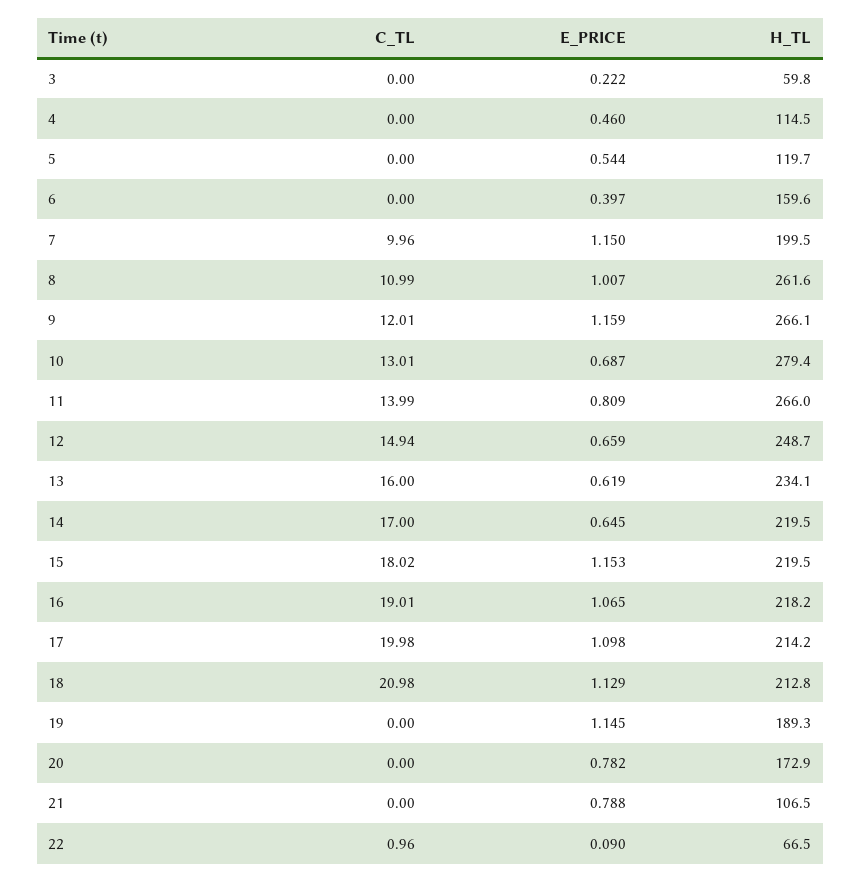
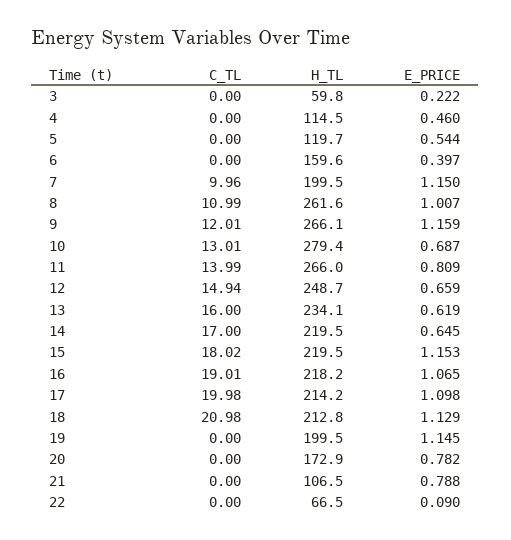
H_TL, 19: 189.3 -> 199.5
C_TL, 22: 0.96 -> 0

